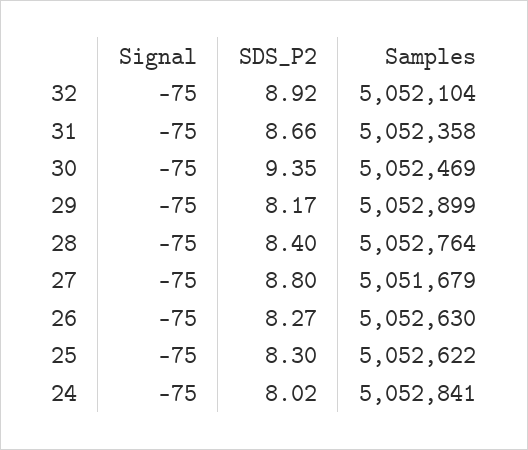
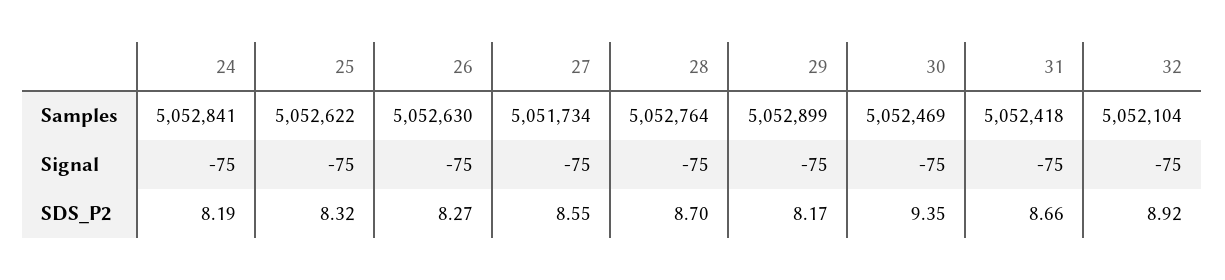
Samples, 31: 5052358 -> 5052418
SDS_P2, 28: 8.4 -> 8.7
SDS_P2, 27: 8.8 -> 8.55
Samples, 27: 5051679 -> 5051734
SDS_P2, 25: 8.3 -> 8.32
SDS_P2, 24: 8.02 -> 8.19

